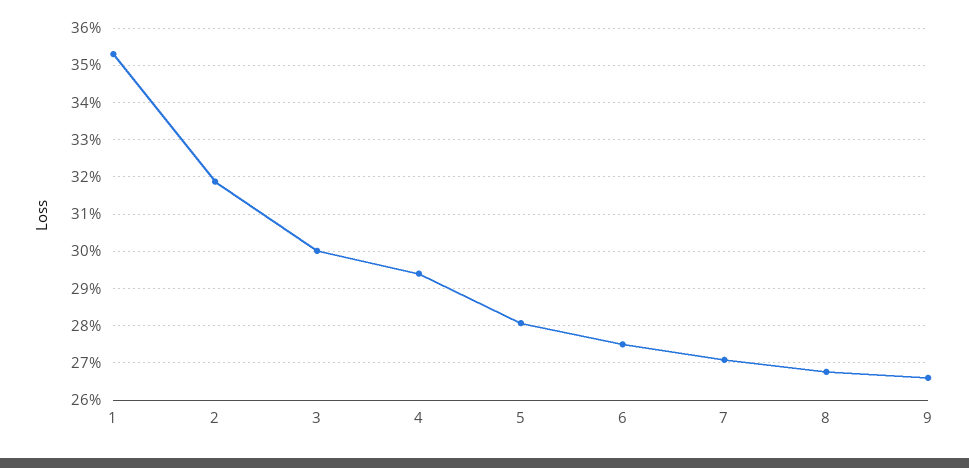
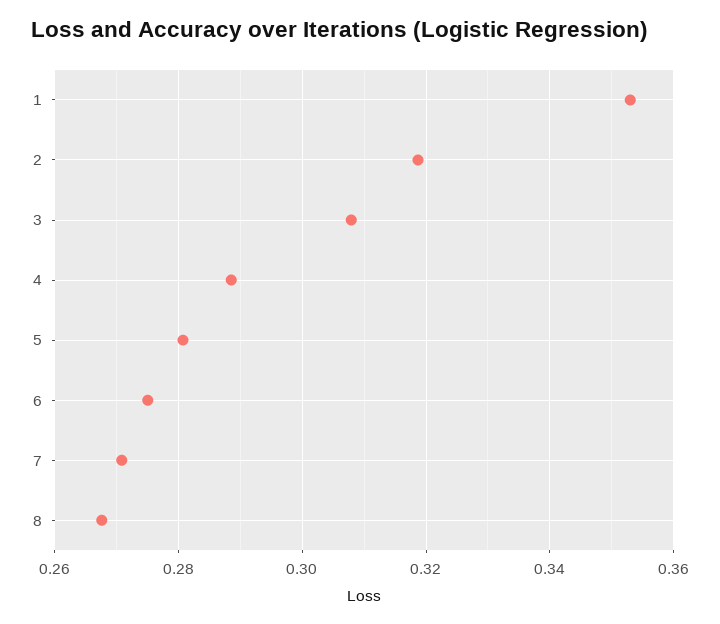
3: 0.3 -> 0.308
4: 0.294 -> 0.288
9: 0.266 -> none

